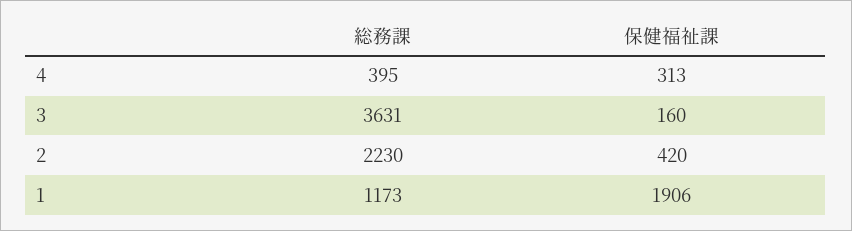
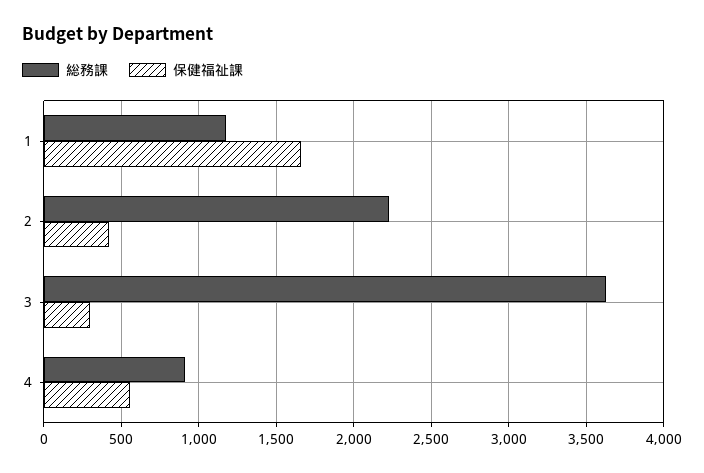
総務課, 4: 395 -> 900
保健福祉課, 4: 313 -> 550
保健福祉課, 3: 160 -> 300
保健福祉課, 1: 1906 -> 1650

